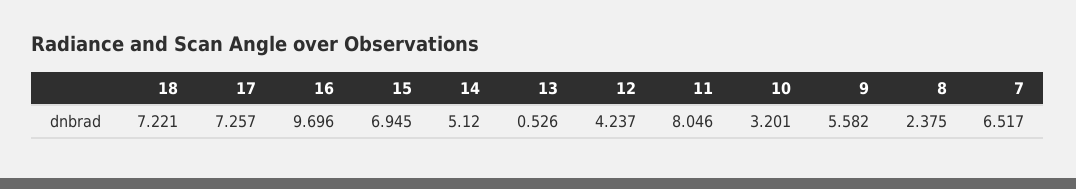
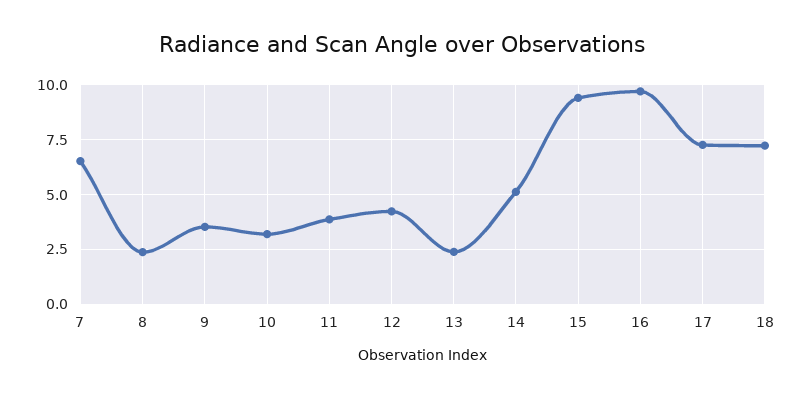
15: 6.945 -> 9.5
13: 0.526 -> 2.5
11: 8.046 -> 4
9: 5.582 -> 3.5

